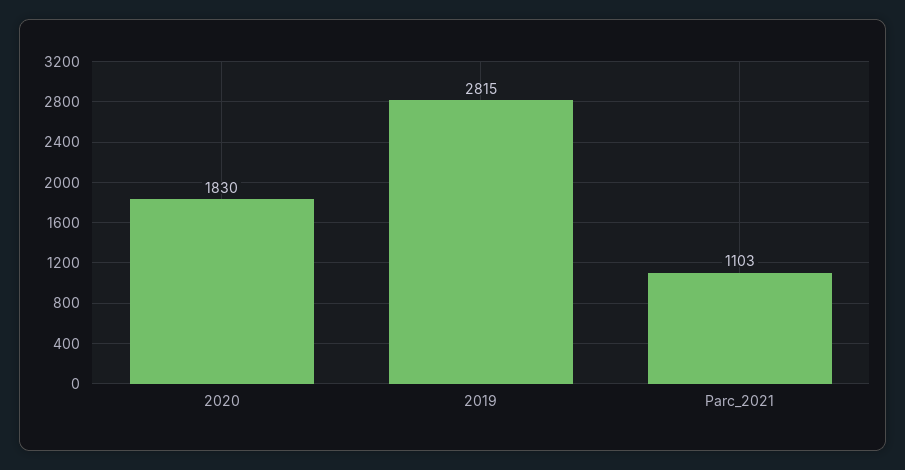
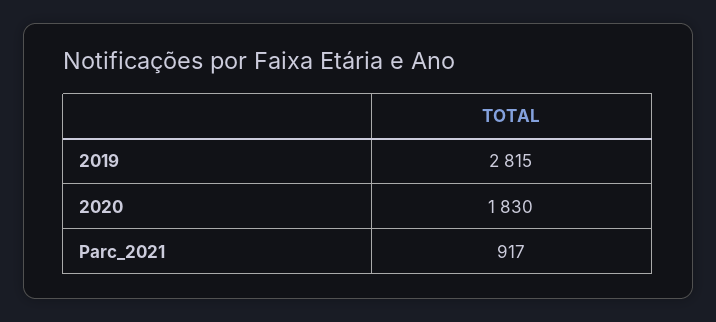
Parc_2021: 1103 -> 917

